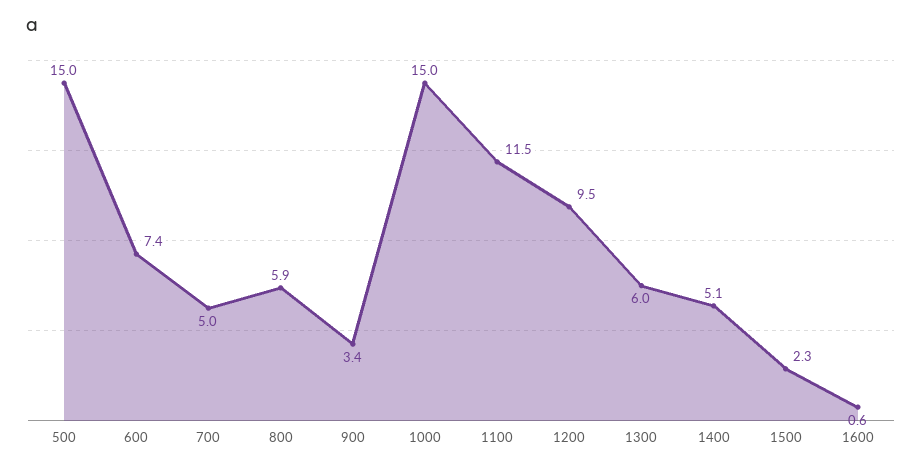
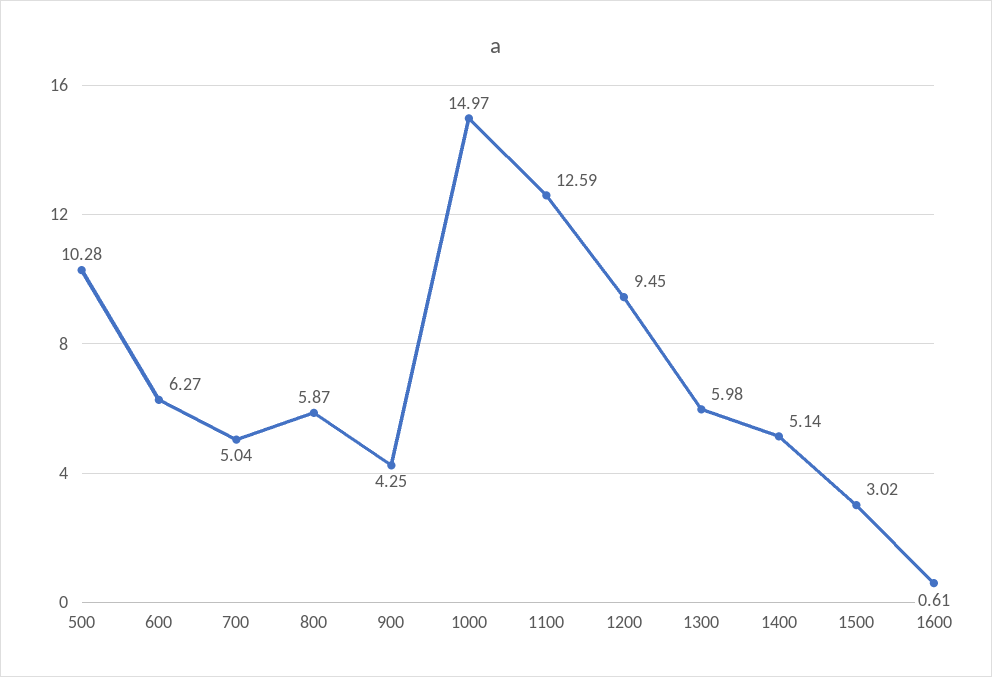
500: 15 -> 10.28
600: 7.4 -> 6.27
900: 3.4 -> 4.25
1100: 11.5 -> 12.59
1500: 2.3 -> 3.02

